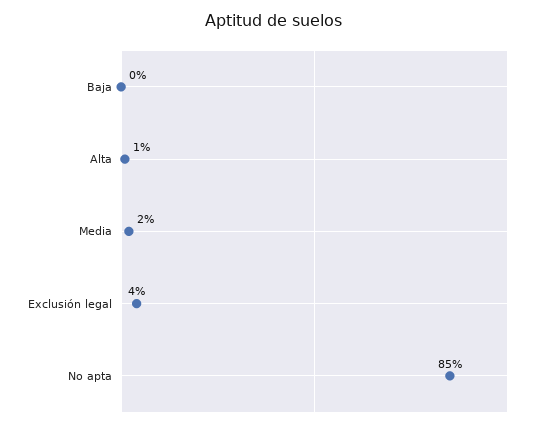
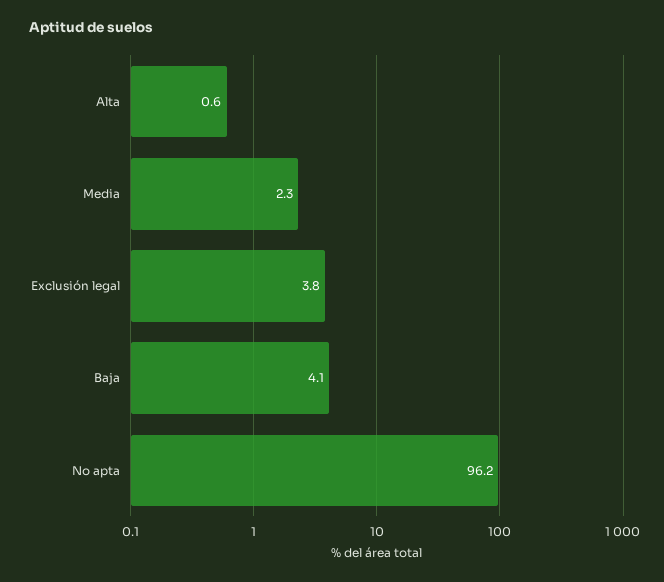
Baja: 0 -> 4.1
No apta: 85 -> 96.2

